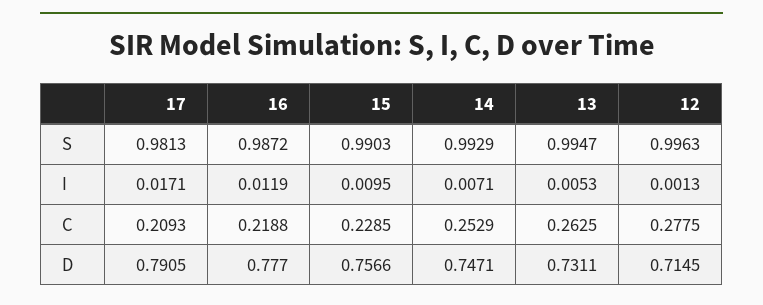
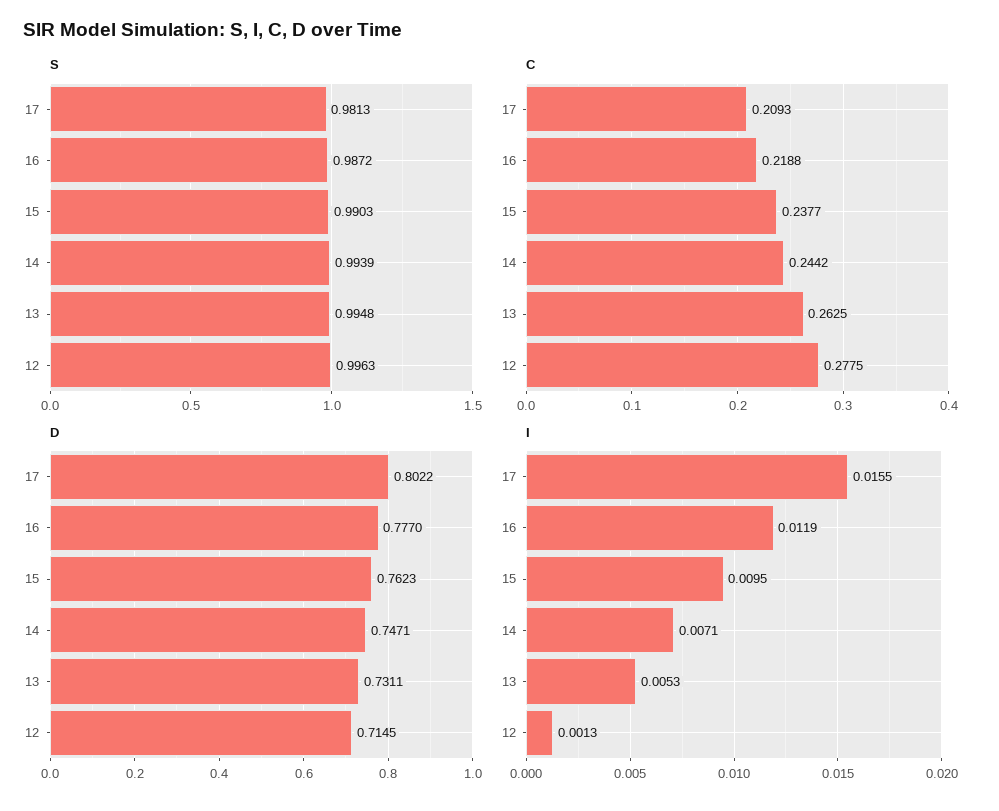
S, 14: 0.9929 -> 0.9939
S, 13: 0.9947 -> 0.9948
I, 17: 0.0171 -> 0.0155
C, 15: 0.2285 -> 0.2377
C, 14: 0.2529 -> 0.2442
D, 17: 0.7905 -> 0.8022
D, 15: 0.7566 -> 0.7623

